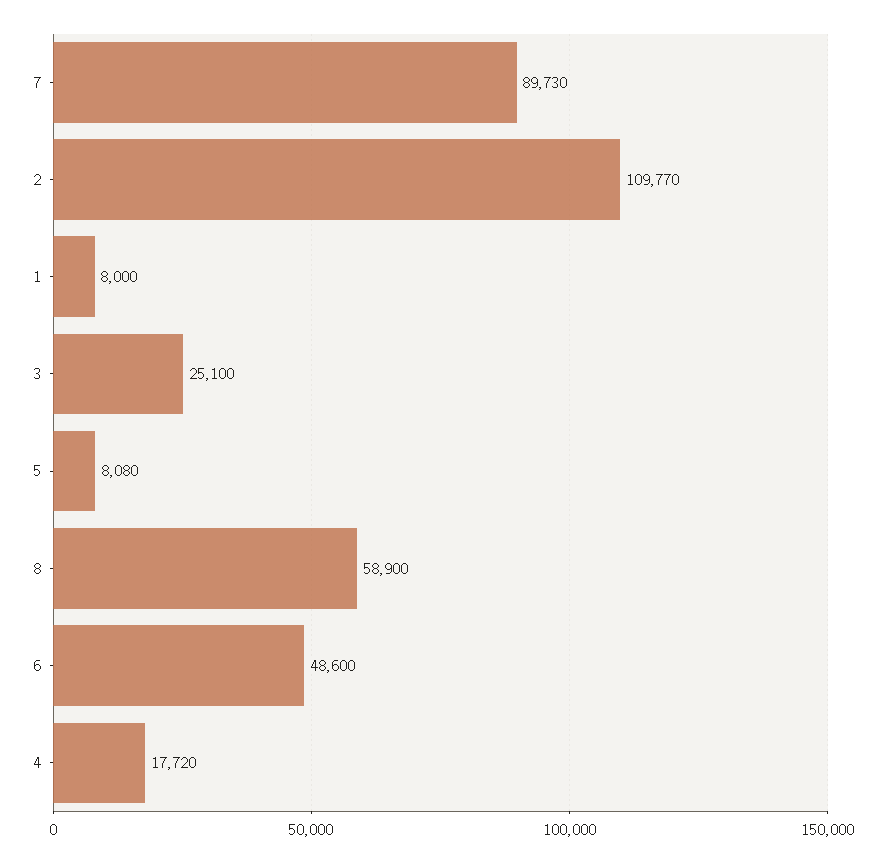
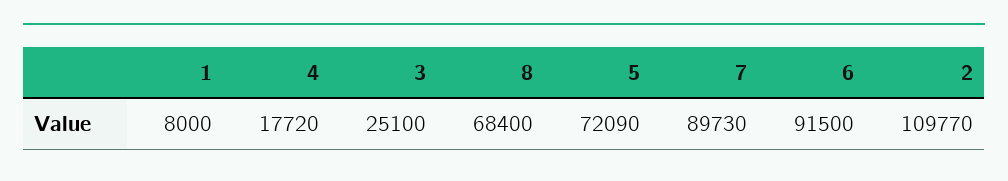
5: 8080 -> 72090
8: 58900 -> 68400
6: 48600 -> 91500

